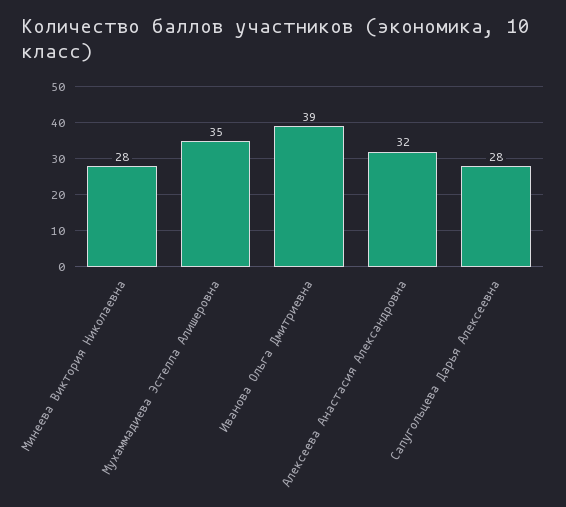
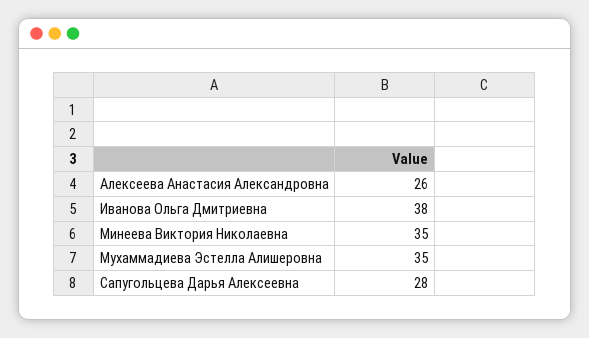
Минеева Виктория Николаевна: 28 -> 35
Иванова Ольга Дмитриевна: 39 -> 38
Алексеева Анастасия Александровна: 32 -> 26

